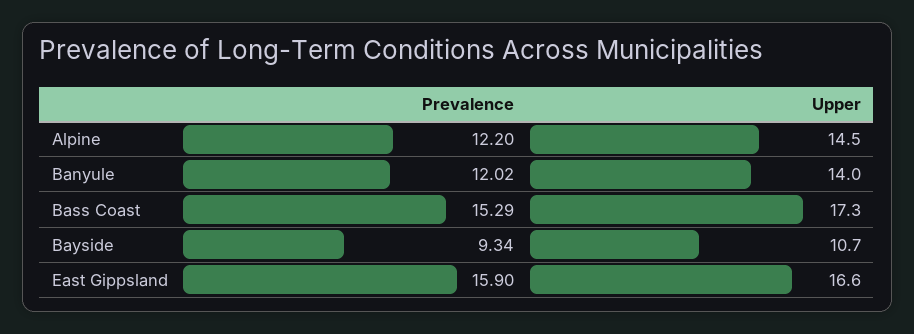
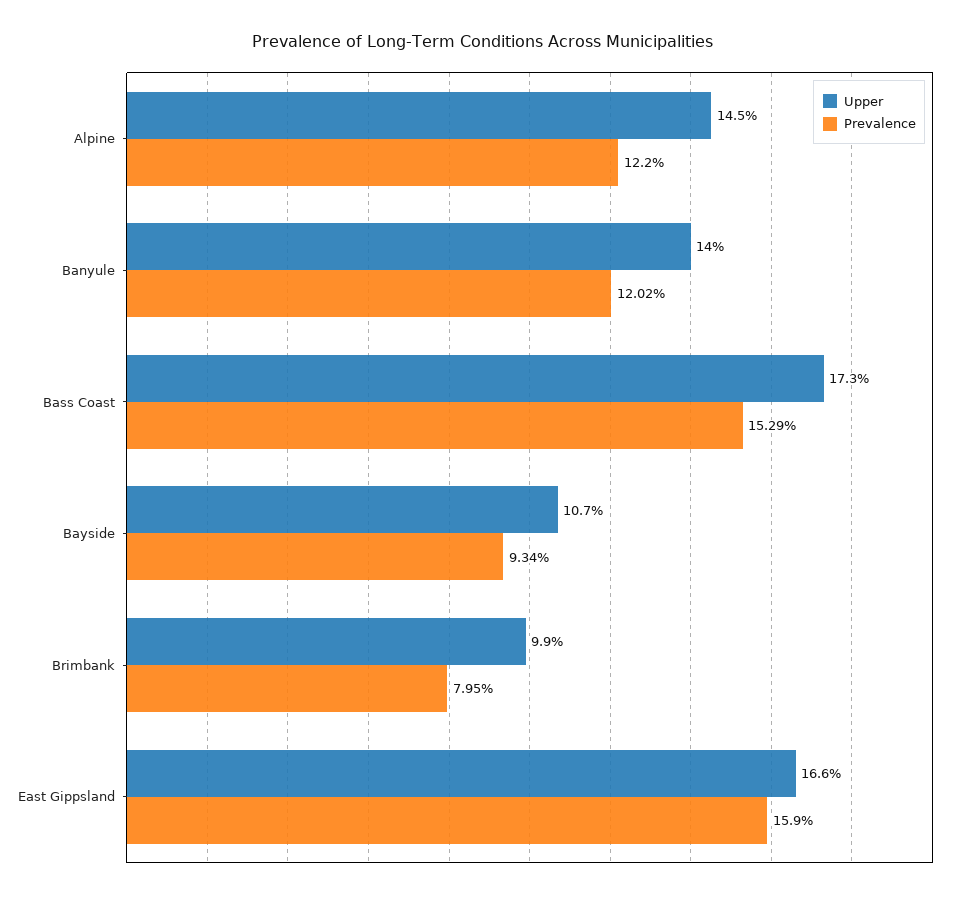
Upper, Brimbank: none -> 9.9
Prevalence, Brimbank: none -> 7.95

